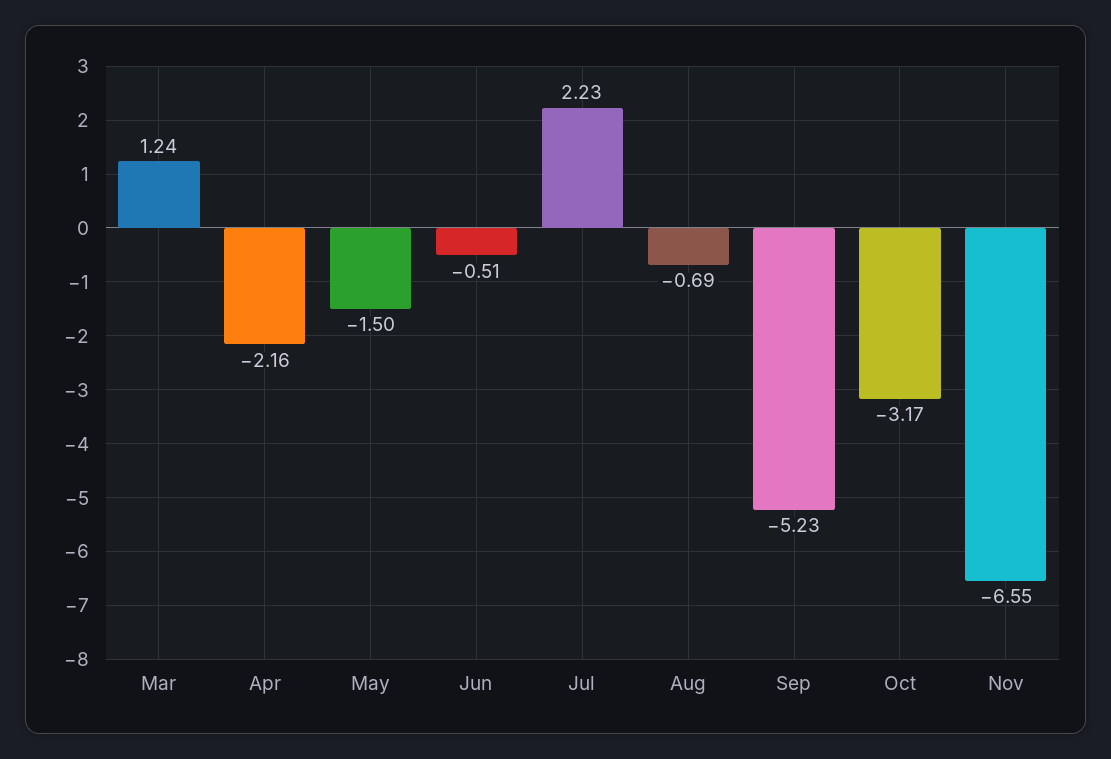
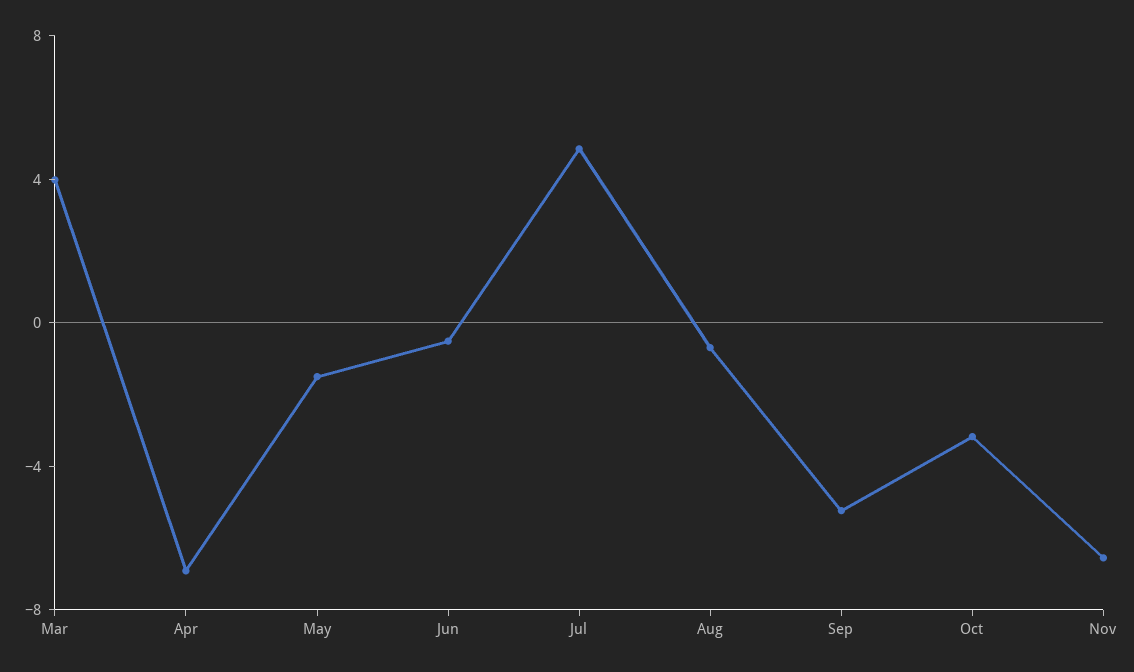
Mar: 1.24 -> 4
Apr: -2.16 -> -7
Jul: 2.23 -> 5

